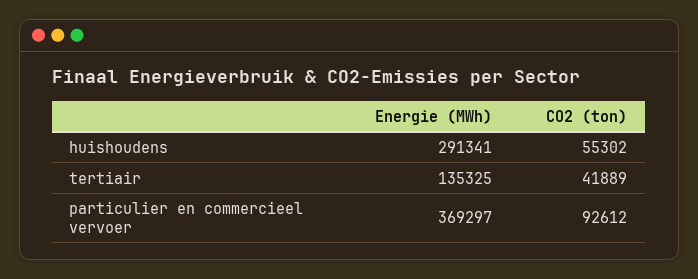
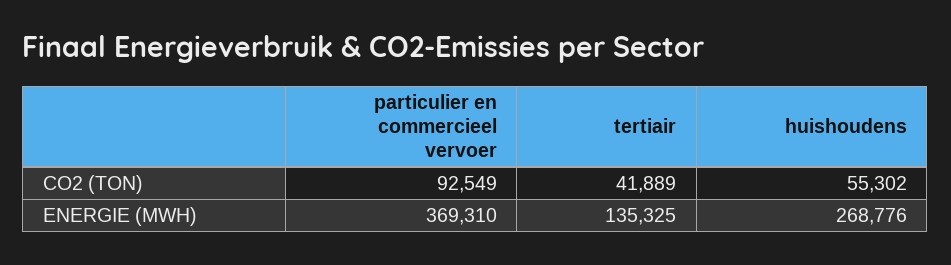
Energie (MWh), huishoudens: 291341 -> 268776
Energie (MWh), particulier en commercieel vervoer: 369297 -> 369310
CO2 (ton), particulier en commercieel vervoer: 92612 -> 92549

